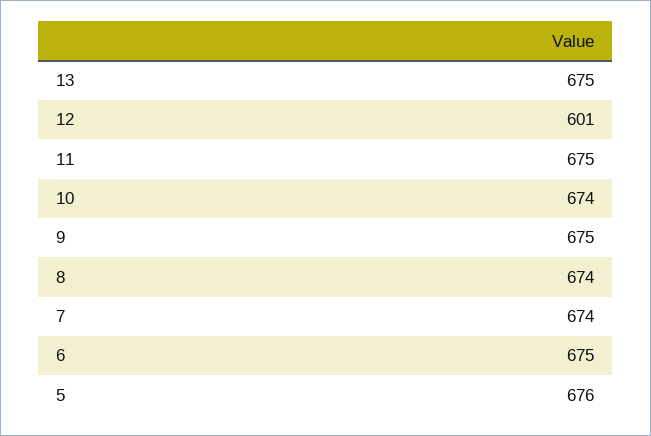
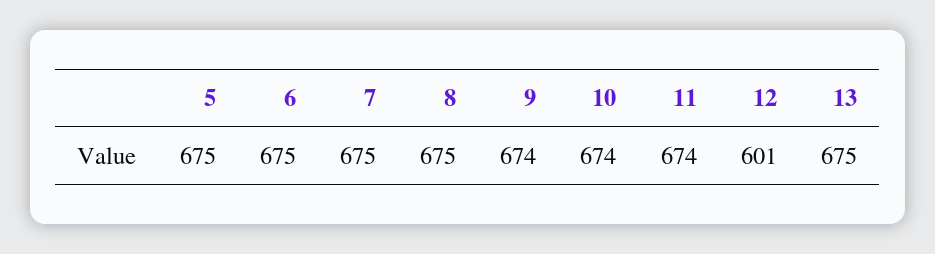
11: 675 -> 674
9: 675 -> 674
8: 674 -> 675
7: 674 -> 675
5: 676 -> 675

